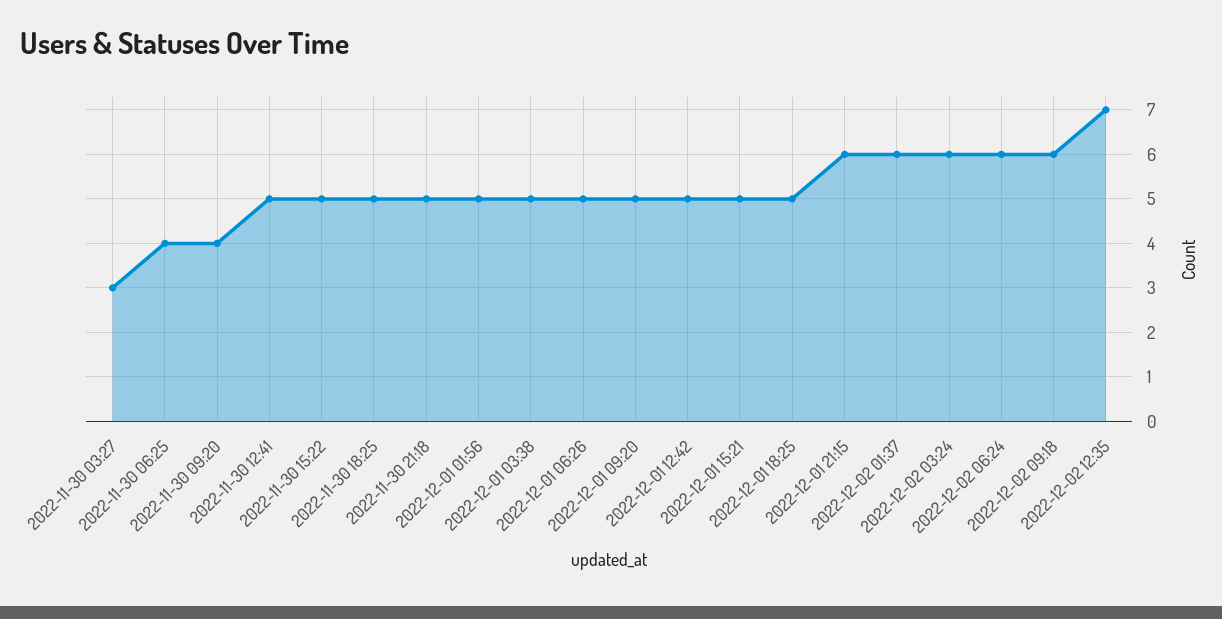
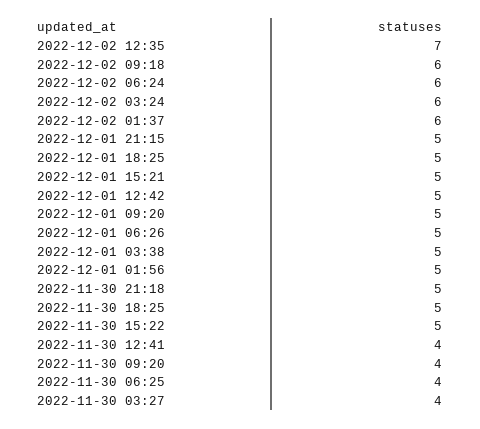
2022-11-30 03:27: 3 -> 4
2022-11-30 12:41: 5 -> 4
2022-12-01 21:15: 6 -> 5

